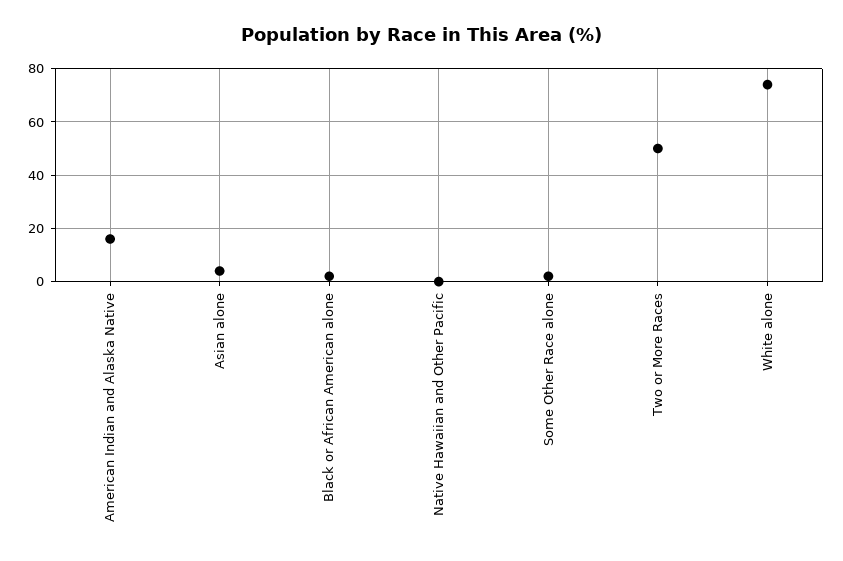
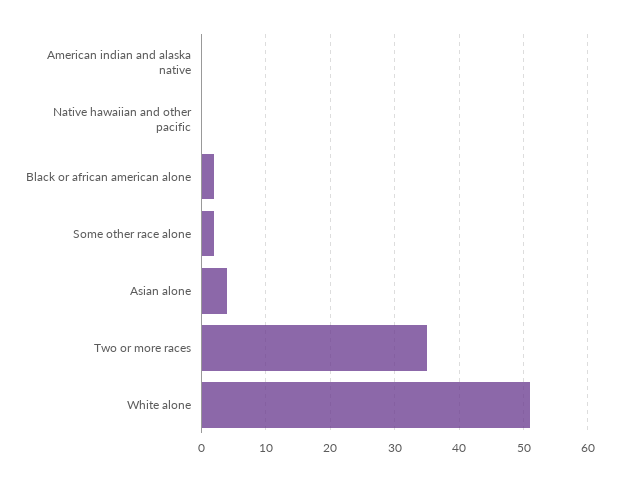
American Indian and Alaska Native: 15 -> 0
Two or More Races: 50 -> 35
White alone: 75 -> 51

